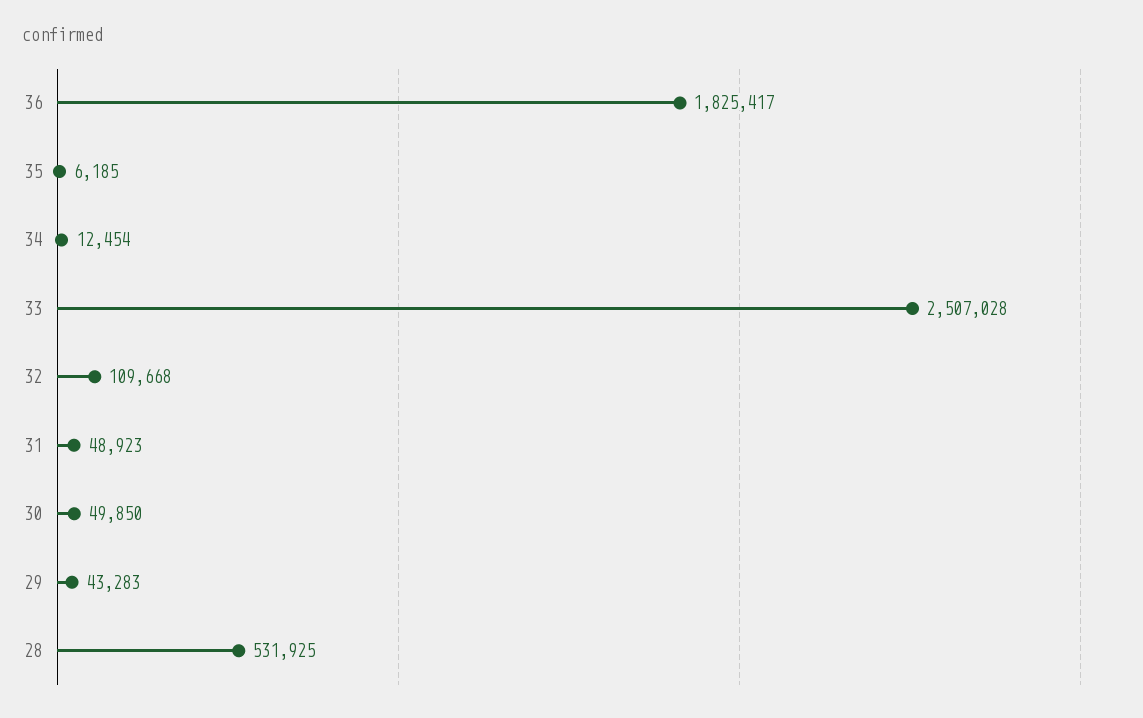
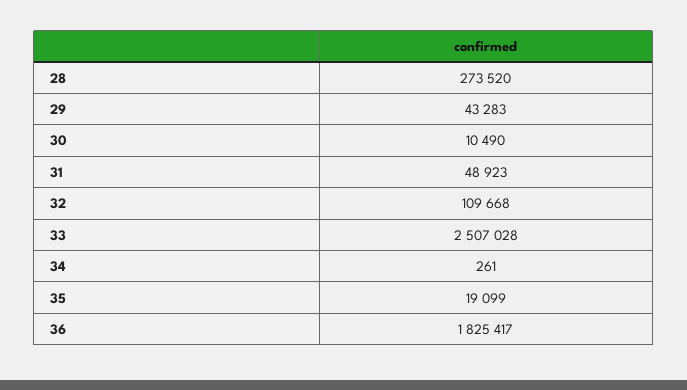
35: 6185 -> 19099
34: 12454 -> 261
30: 49850 -> 10490
28: 531925 -> 273520

